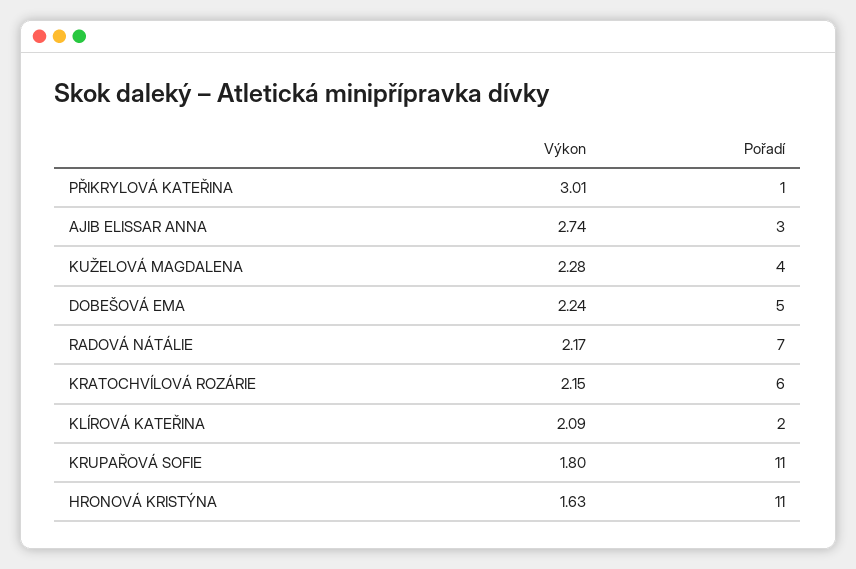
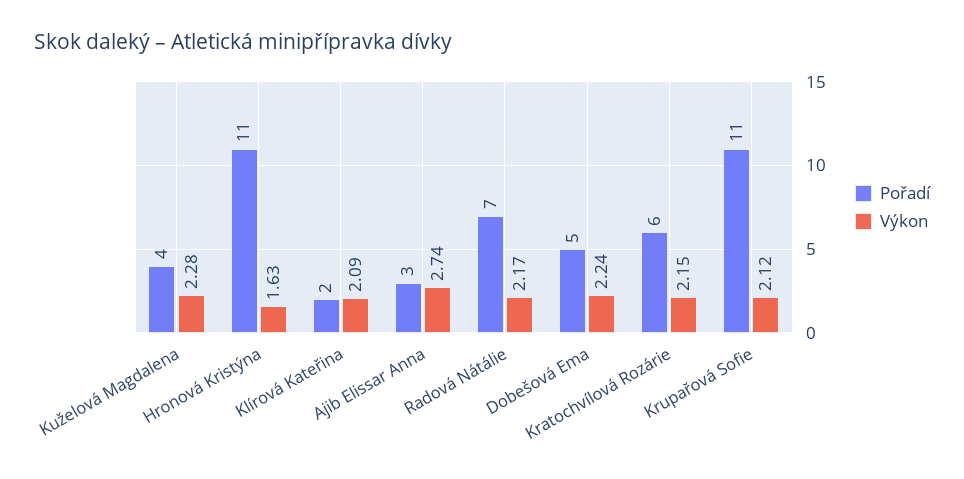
Výkon, PŘIKRYLOVÁ KATEŘINA: 3.01 -> none
Pořadí, PŘIKRYLOVÁ KATEŘINA: 1 -> none
Výkon, KRUPAŘOVÁ SOFIE: 1.8 -> 2.12

